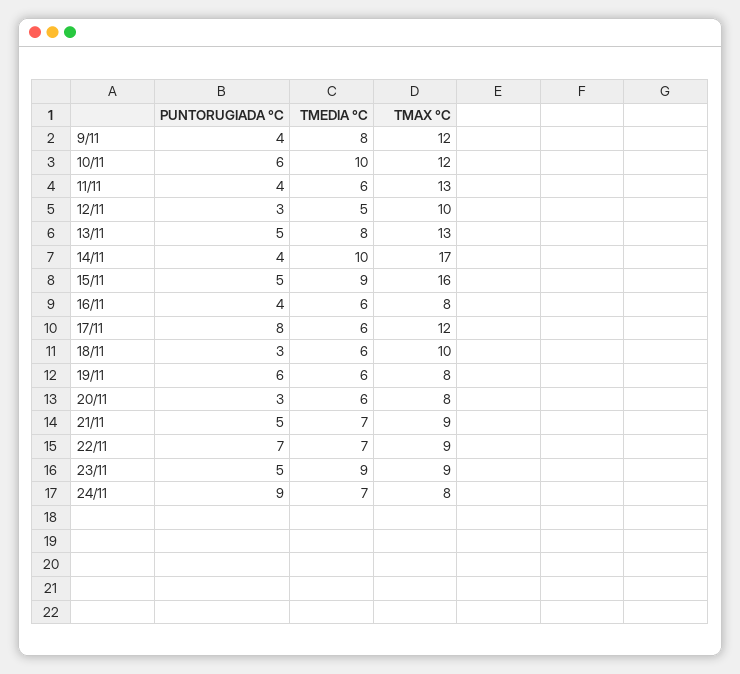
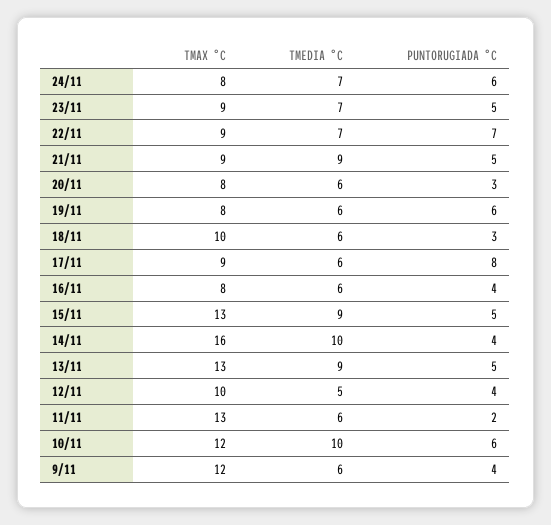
TMEDIA °C, 9/11: 8 -> 6
PUNTORUGIADA °C, 11/11: 4 -> 2
PUNTORUGIADA °C, 12/11: 3 -> 4
TMEDIA °C, 13/11: 8 -> 9
TMAX °C, 14/11: 17 -> 16
TMAX °C, 15/11: 16 -> 13
TMAX °C, 17/11: 12 -> 9
TMEDIA °C, 21/11: 7 -> 9
TMEDIA °C, 23/11: 9 -> 7
PUNTORUGIADA °C, 24/11: 9 -> 6

